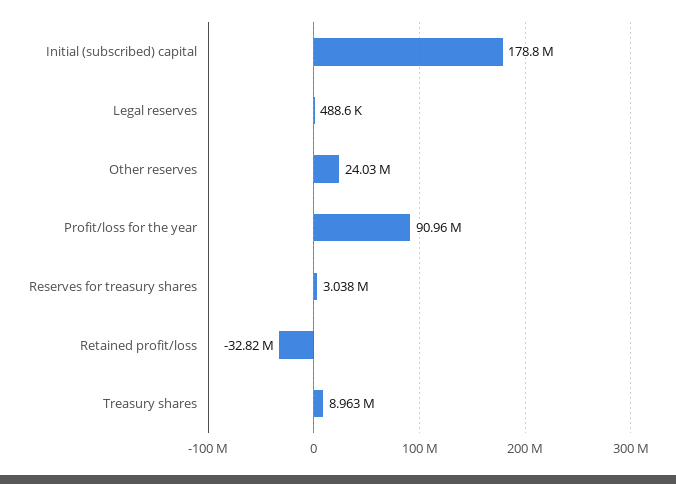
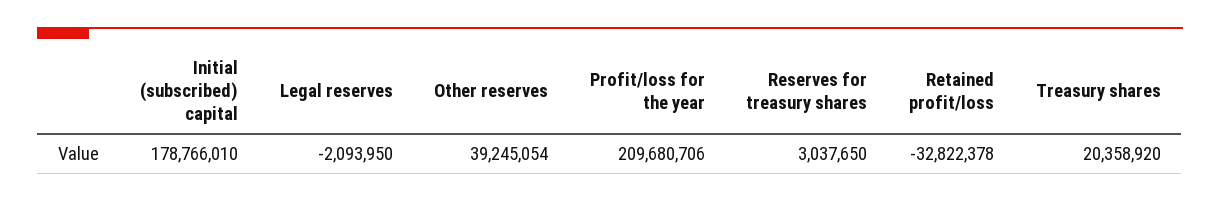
Legal reserves: 488600 -> -2093950
Other reserves: 24030000 -> 39245054
Profit/loss for the year: 90960000 -> 209680706
Treasury shares: 8963000 -> 20358920

